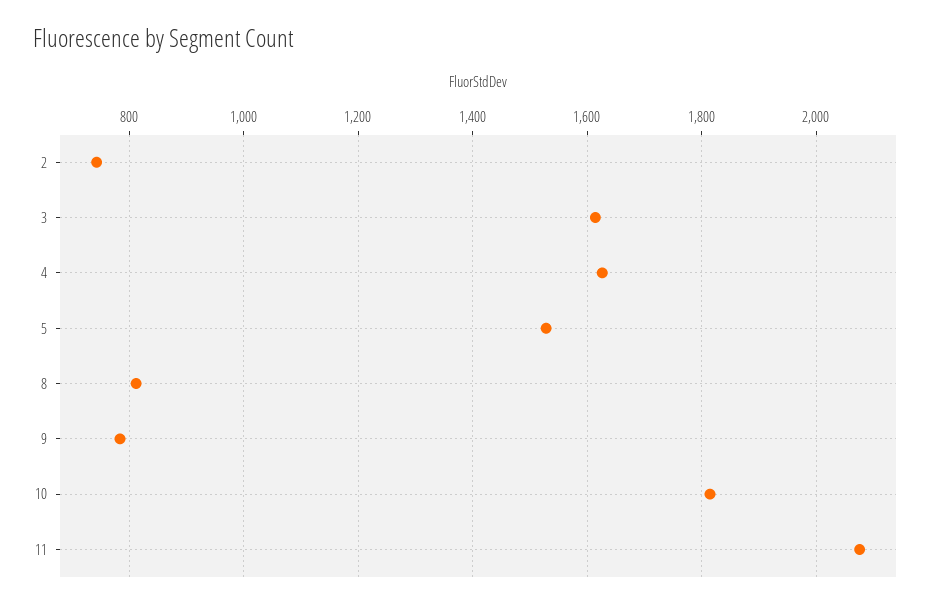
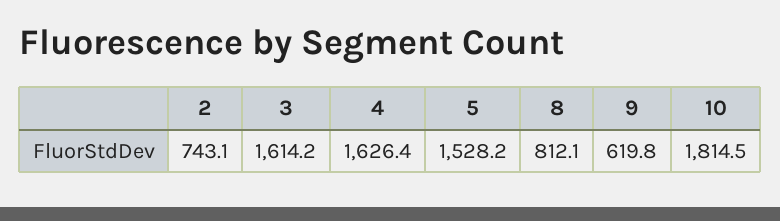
9: 780 -> 619.8
11: 2080 -> none

